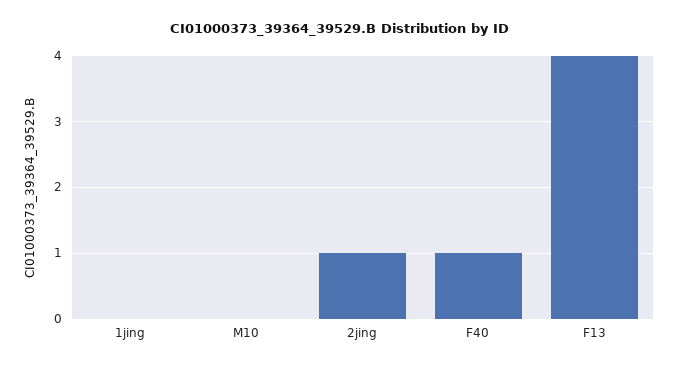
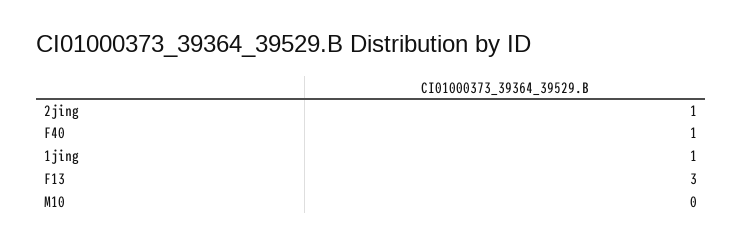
1jing: 0 -> 1
F13: 4 -> 3

